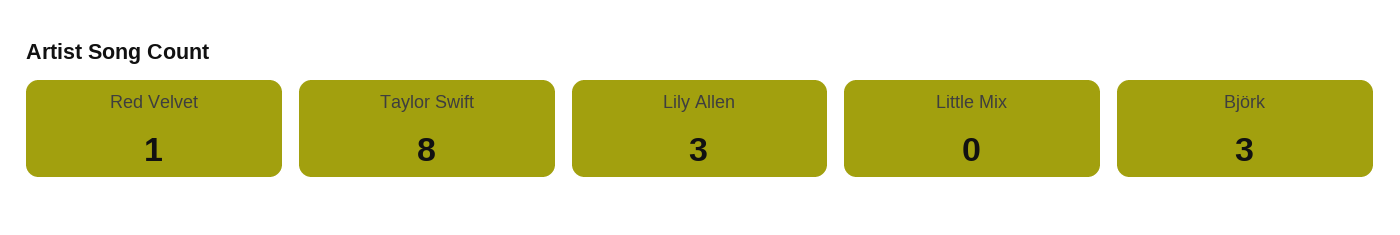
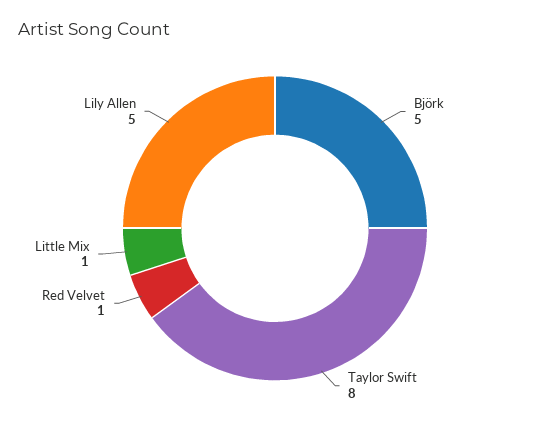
Lily Allen: 3 -> 5
Little Mix: 0 -> 1
Björk: 3 -> 5

